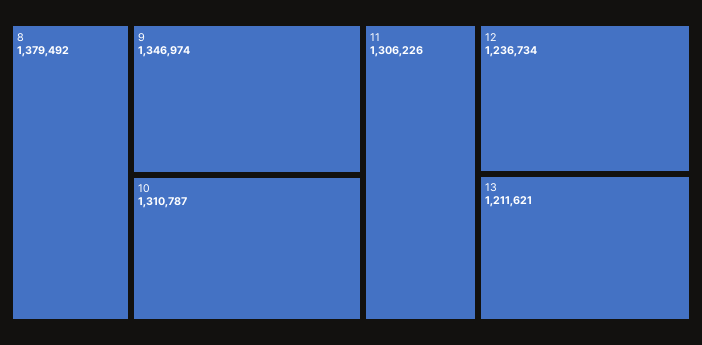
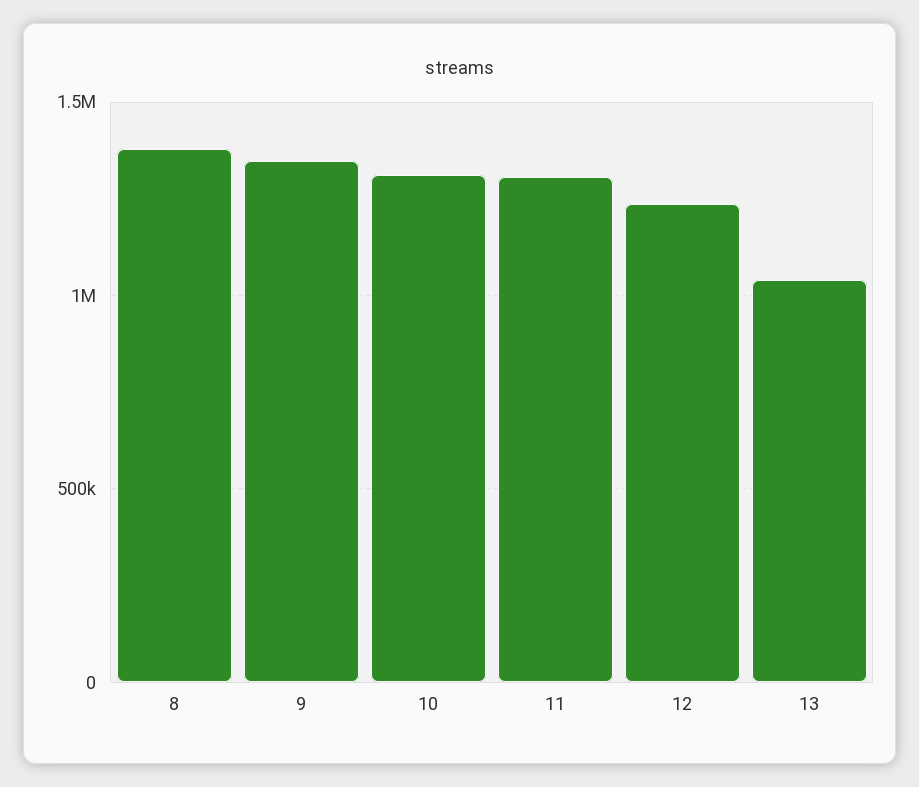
13: 1211621 -> 1050000

